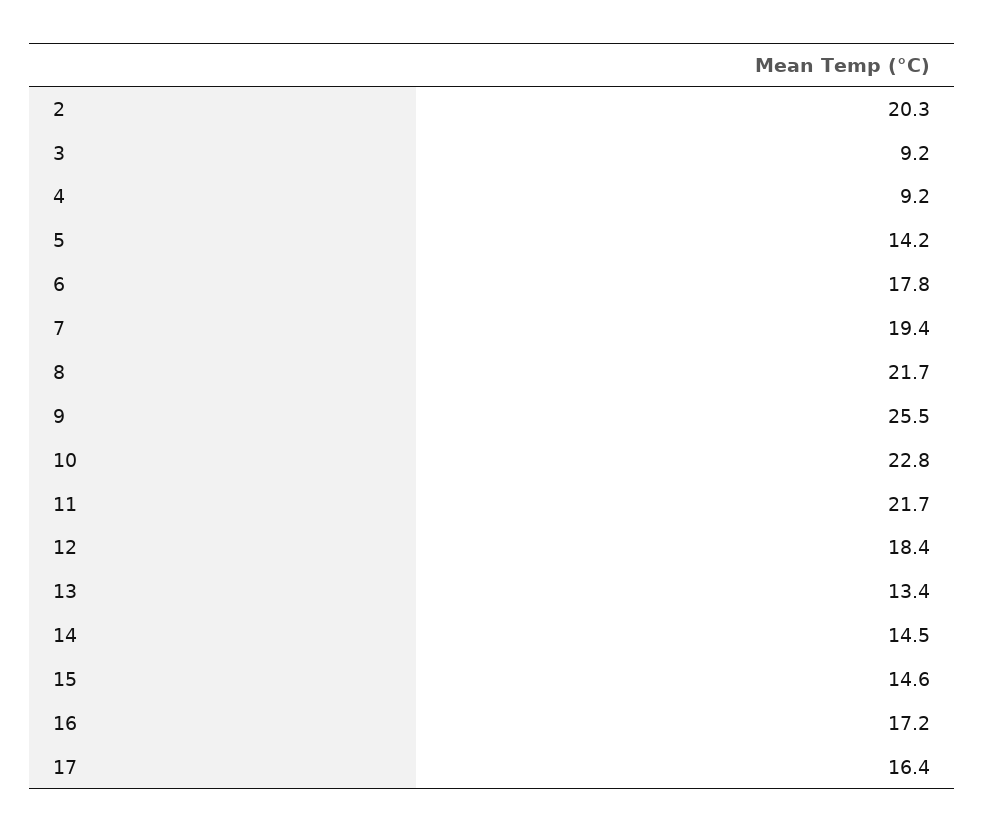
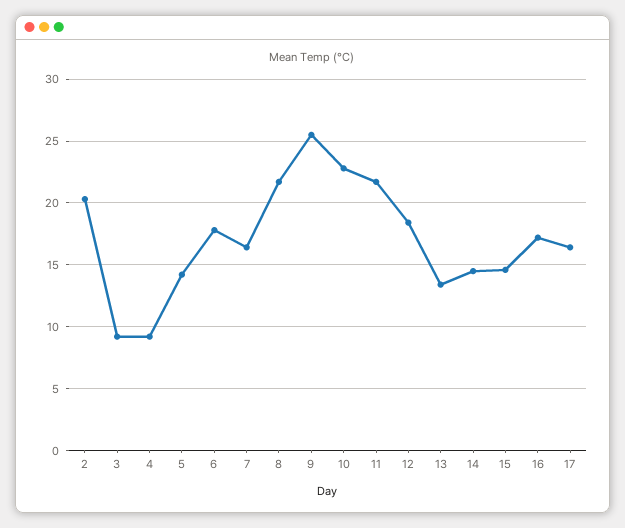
7: 19.4 -> 16.5

